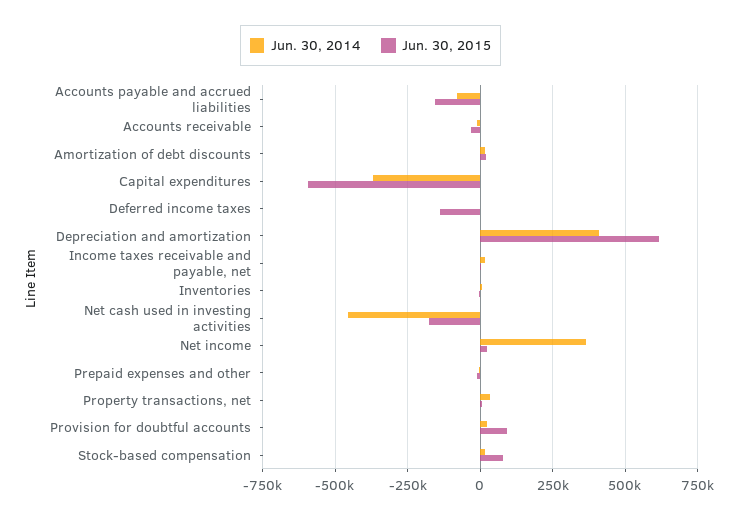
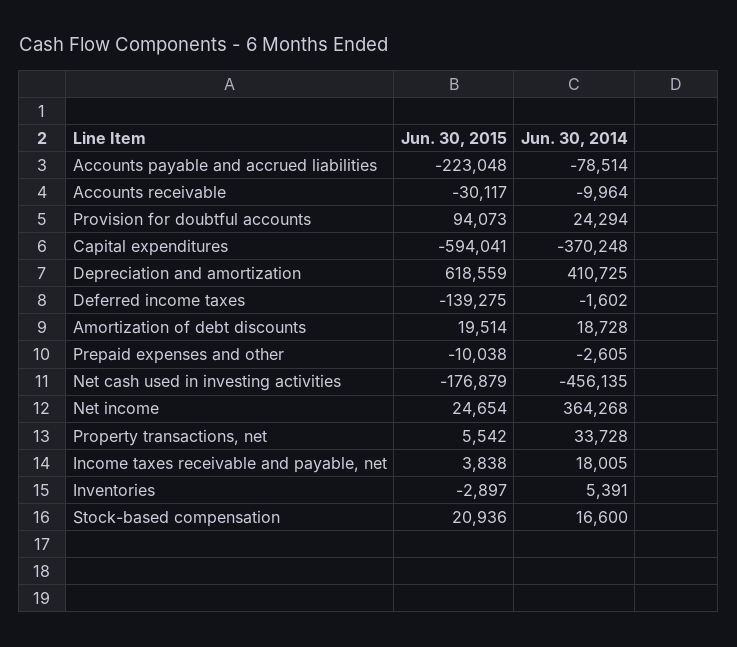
Jun. 30, 2015, Accounts payable and accrued liabilities: -150000 -> -223048
Jun. 30, 2015, Stock-based compensation: 75000 -> 20936

